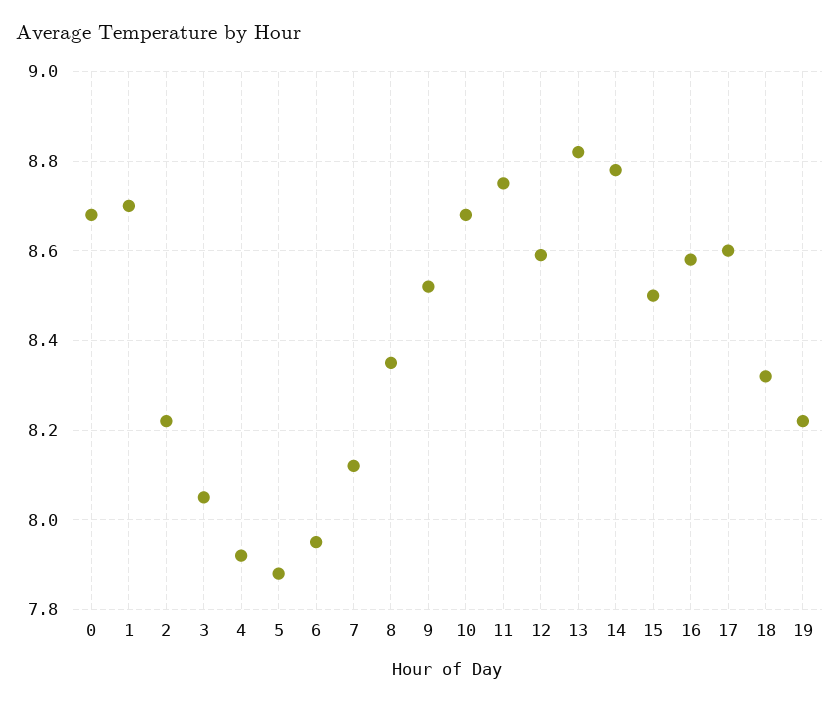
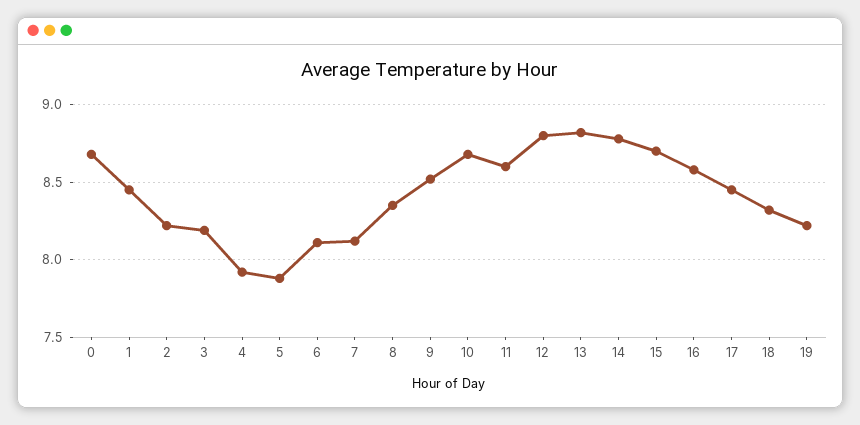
1: 8.7 -> 8.45
3: 8.05 -> 8.2
6: 7.95 -> 8.1
11: 8.75 -> 8.6
12: 8.6 -> 8.8
15: 8.5 -> 8.7
17: 8.6 -> 8.45

